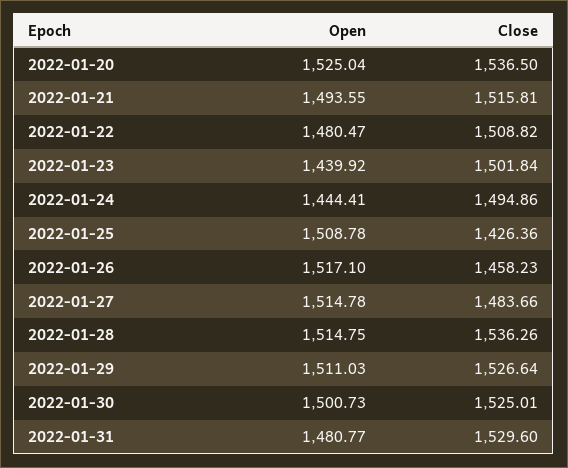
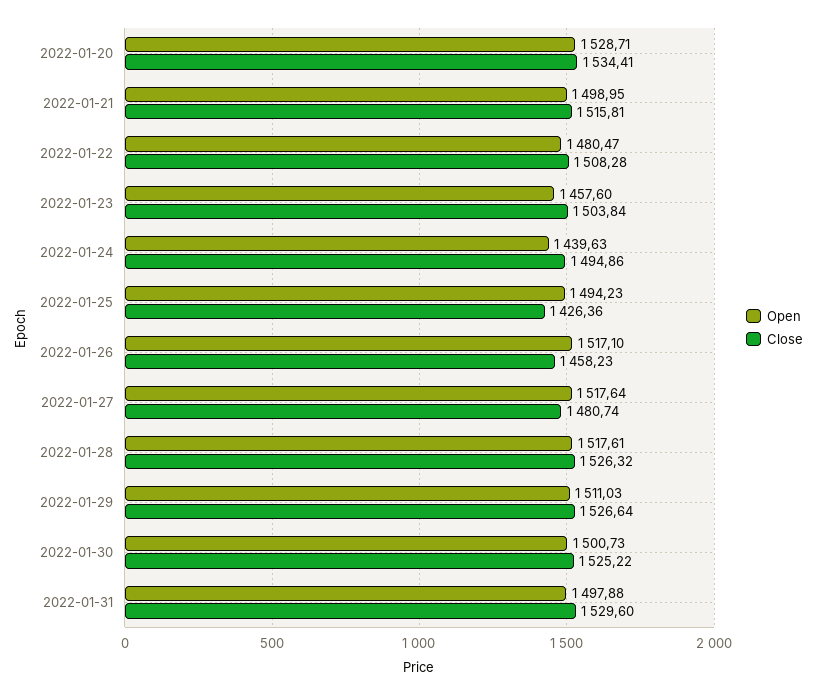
Open, 2022-01-20: 1525.04 -> 1528.71
Close, 2022-01-20: 1536.5 -> 1534.41
Open, 2022-01-21: 1493.55 -> 1498.95
Close, 2022-01-22: 1508.82 -> 1508.28
Open, 2022-01-23: 1439.92 -> 1457.6
Close, 2022-01-23: 1501.84 -> 1503.84
Open, 2022-01-24: 1444.41 -> 1439.63
Open, 2022-01-25: 1508.78 -> 1494.23
Open, 2022-01-27: 1514.78 -> 1517.64
Close, 2022-01-27: 1483.66 -> 1480.74
Open, 2022-01-28: 1514.75 -> 1517.61
Close, 2022-01-28: 1536.26 -> 1526.32
Close, 2022-01-30: 1525.01 -> 1525.22
Open, 2022-01-31: 1480.77 -> 1497.88

